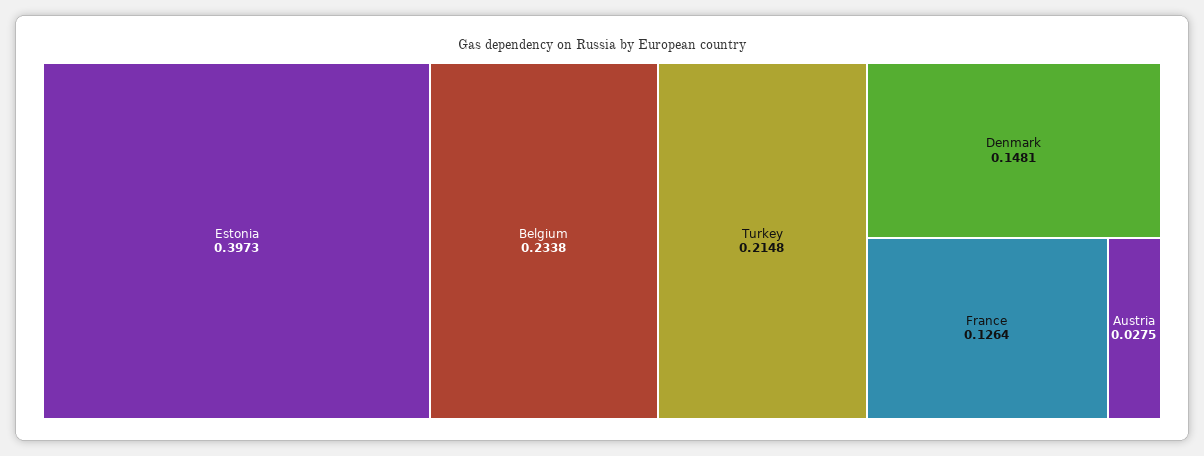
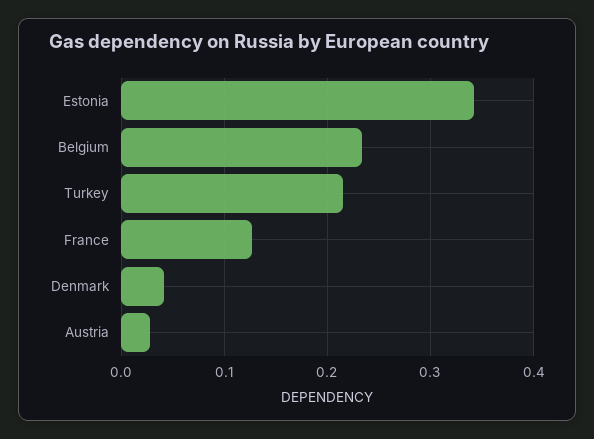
Estonia: 0.3973 -> 0.34
Denmark: 0.1481 -> 0.04

